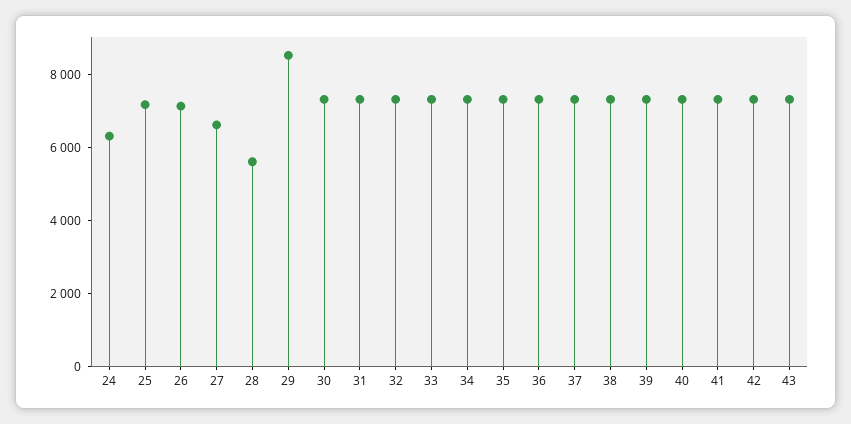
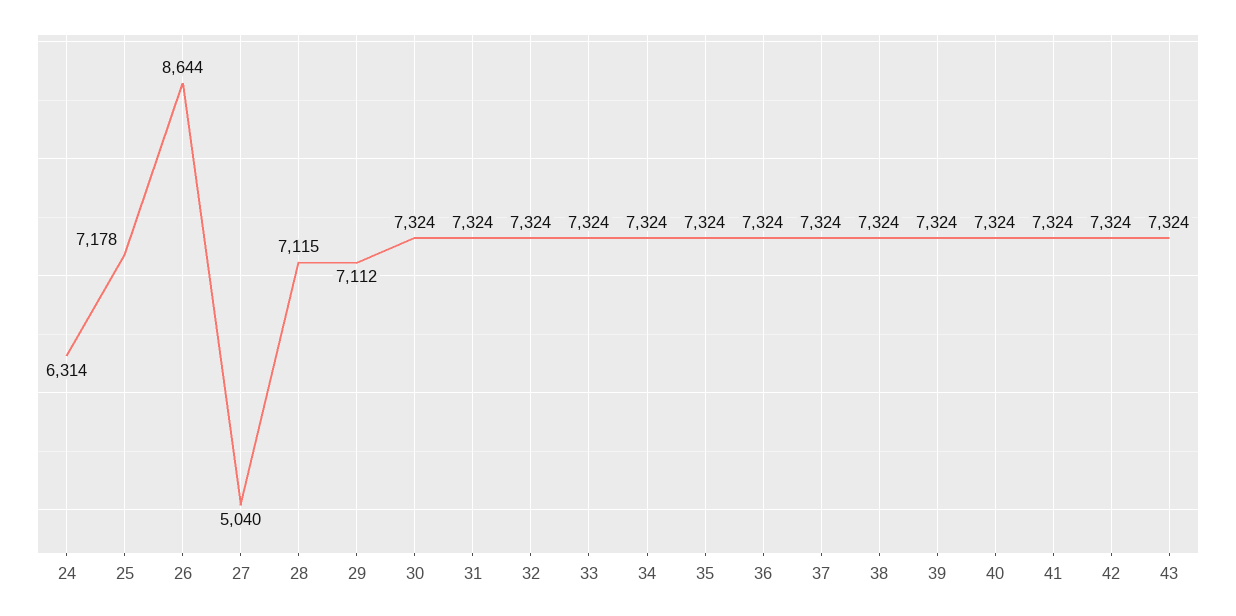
26: 7000 -> 8644
27: 6500 -> 5040
28: 5500 -> 7115
29: 8500 -> 7112

